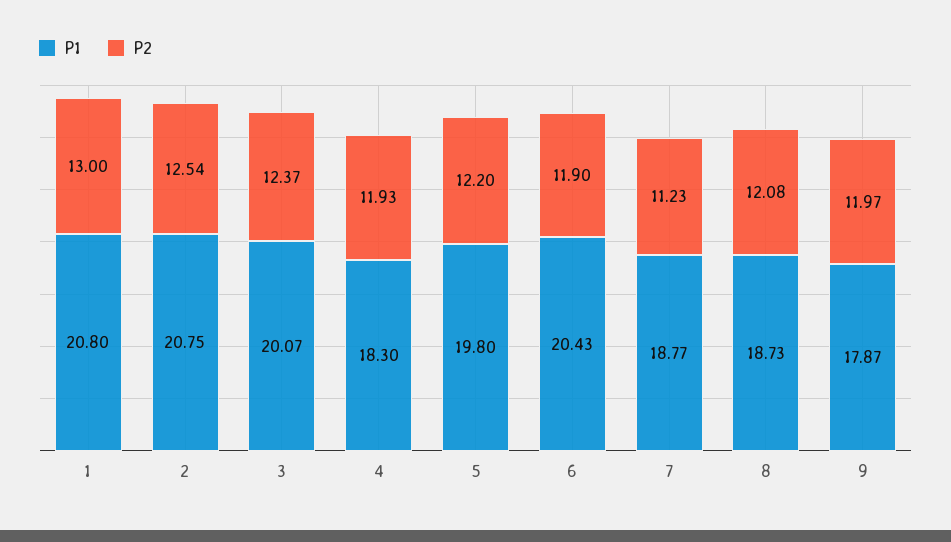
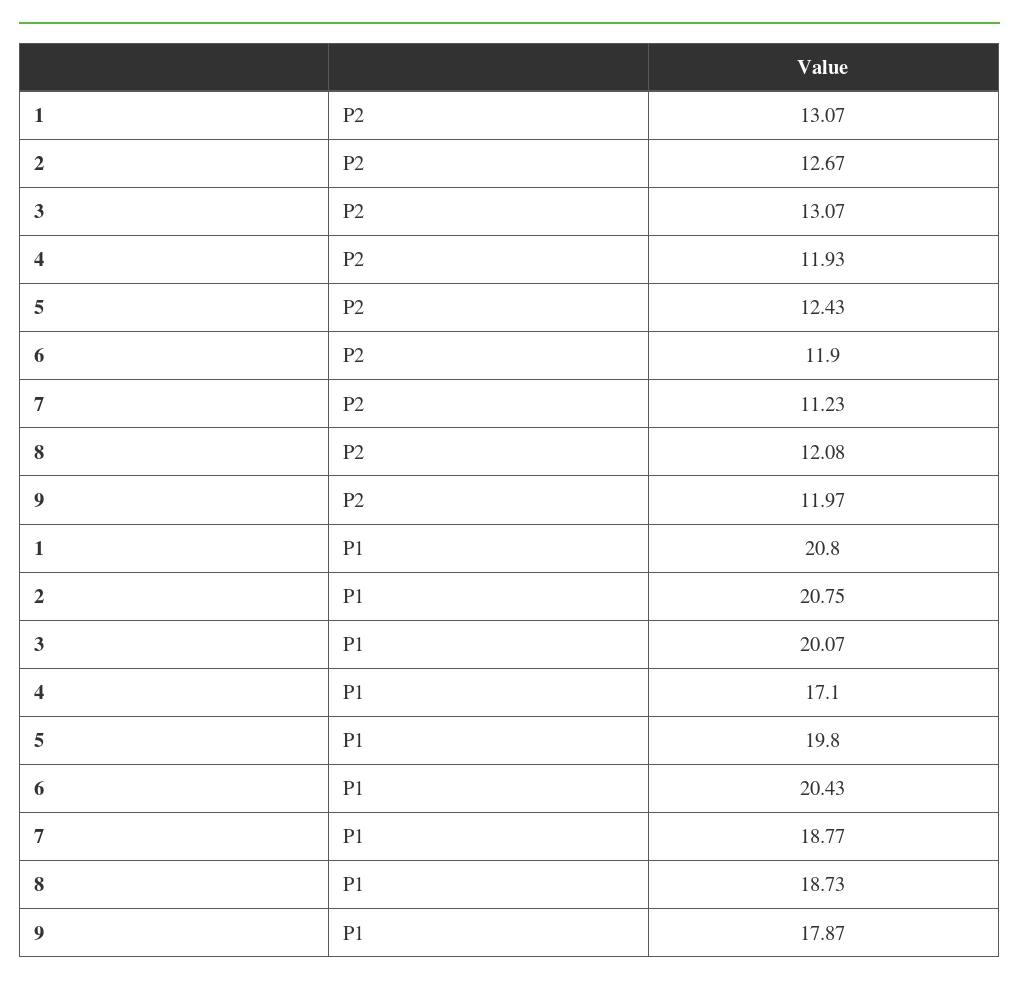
P2, 1: 13 -> 13.07
P2, 2: 12.54 -> 12.67
P2, 3: 12.37 -> 13.07
P1, 4: 18.3 -> 17.1
P2, 5: 12.2 -> 12.43

